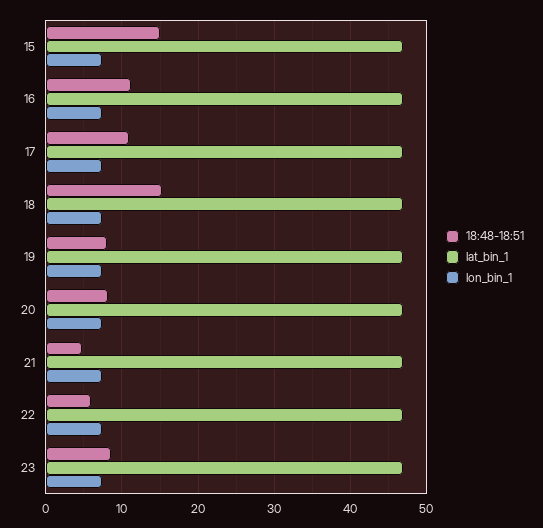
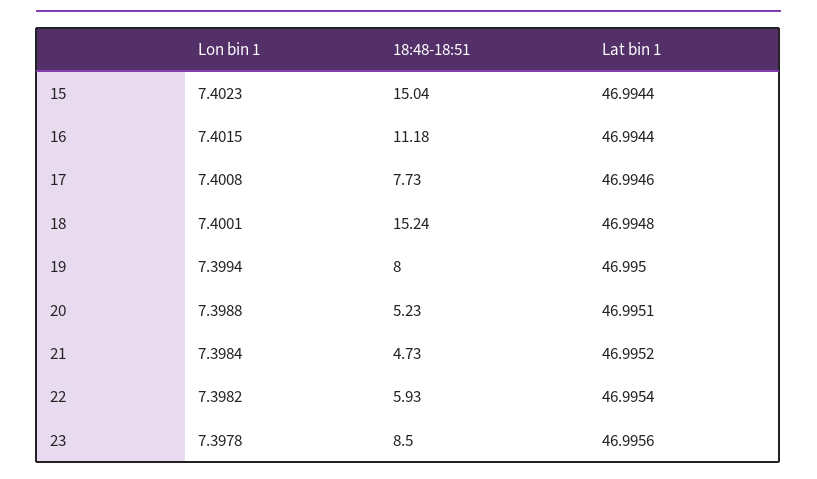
18:48-18:51, 17: 11 -> 7.73
18:48-18:51, 20: 8 -> 5.23

